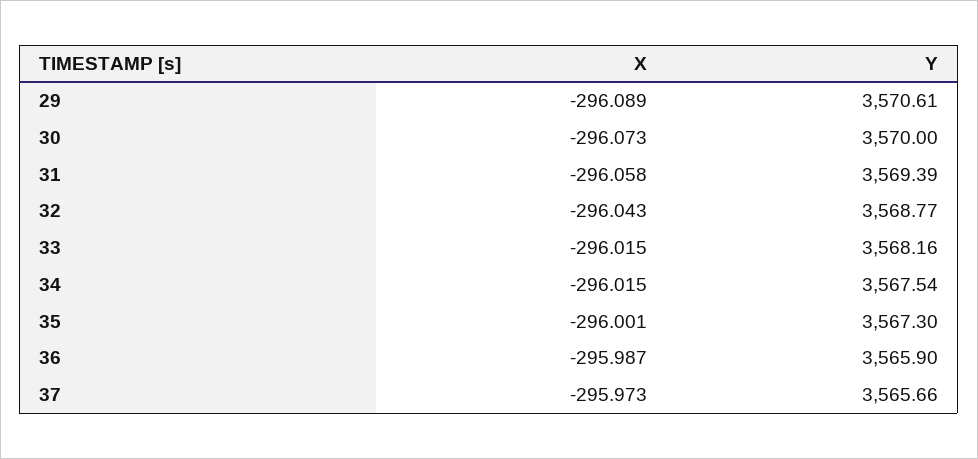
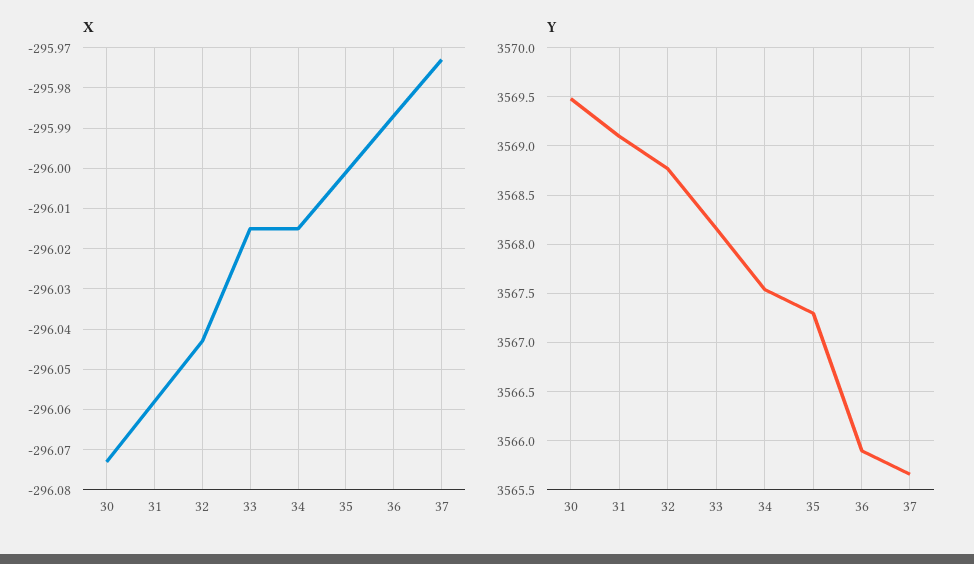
X, 29: -296.089 -> none
Y, 29: 3570.61 -> none
Y, 30: 3570 -> 3569.5
Y, 31: 3569.39 -> 3569.1

